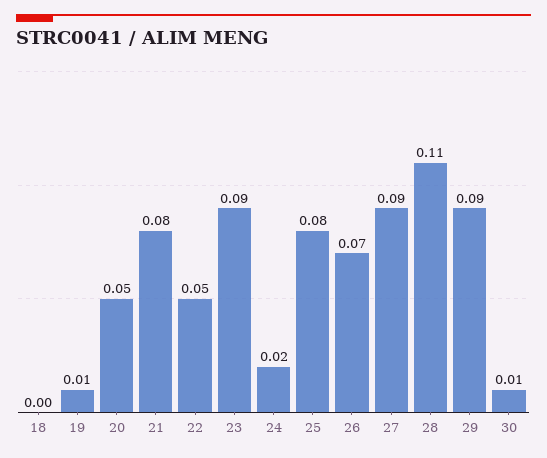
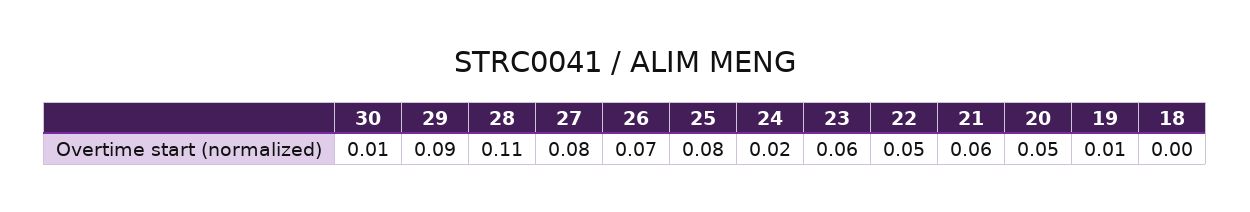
21: 0.08 -> 0.06
23: 0.09 -> 0.06
27: 0.09 -> 0.08

